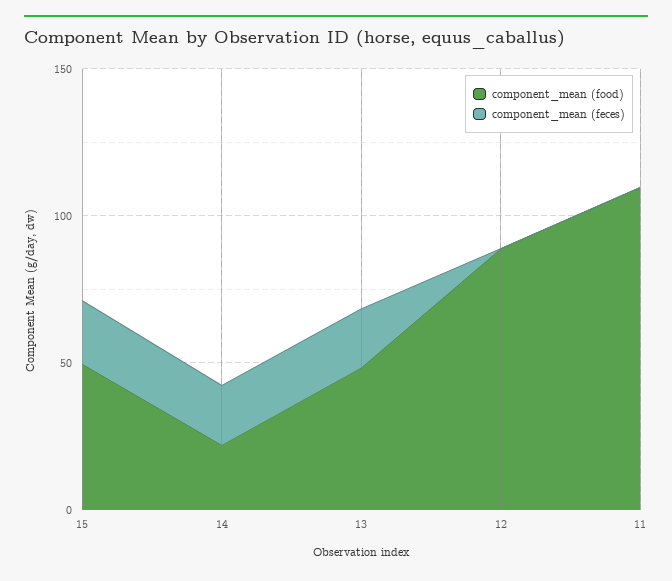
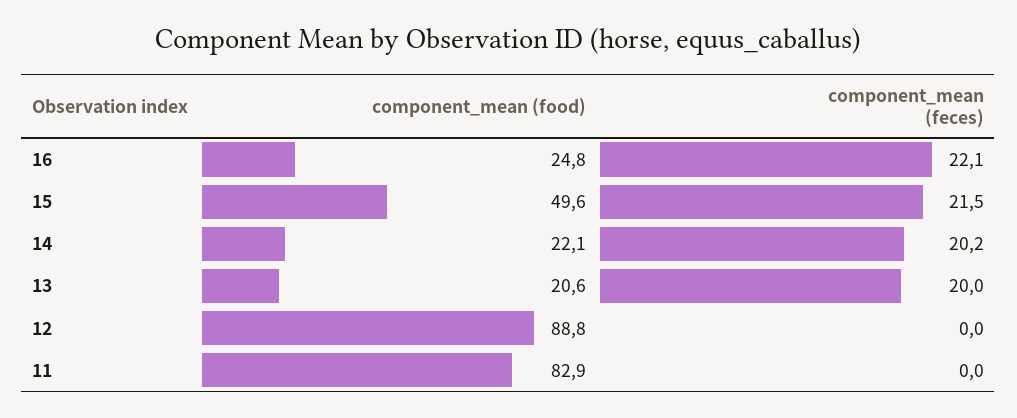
component_mean (food), 13: 50 -> 20.6
component_mean (food), 11: 110 -> 82.9
component_mean (food), 16: none -> 24.8
component_mean (feces), 16: none -> 22.1

